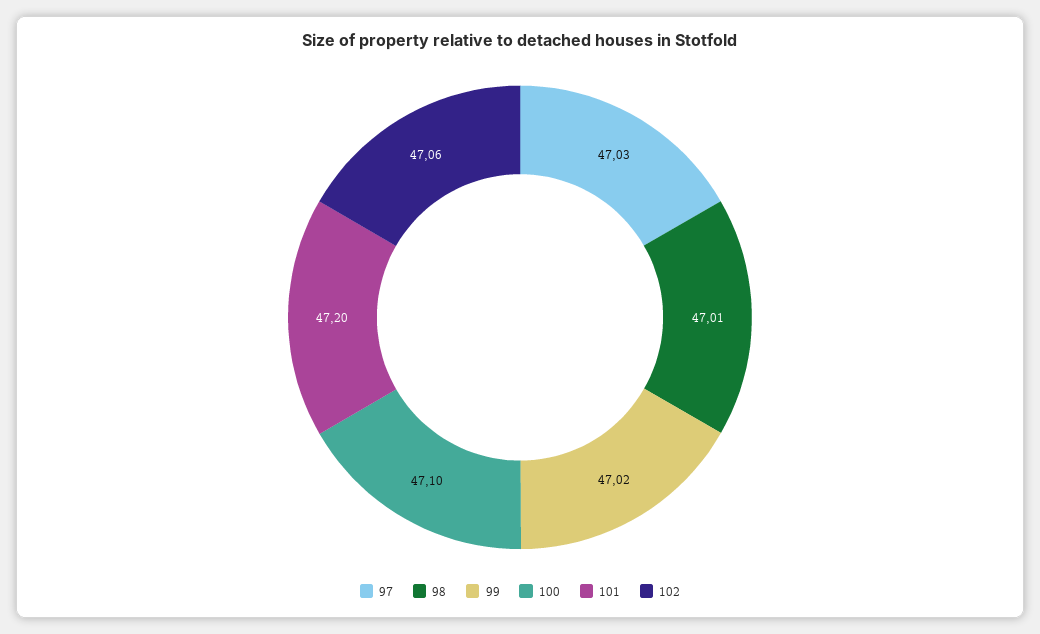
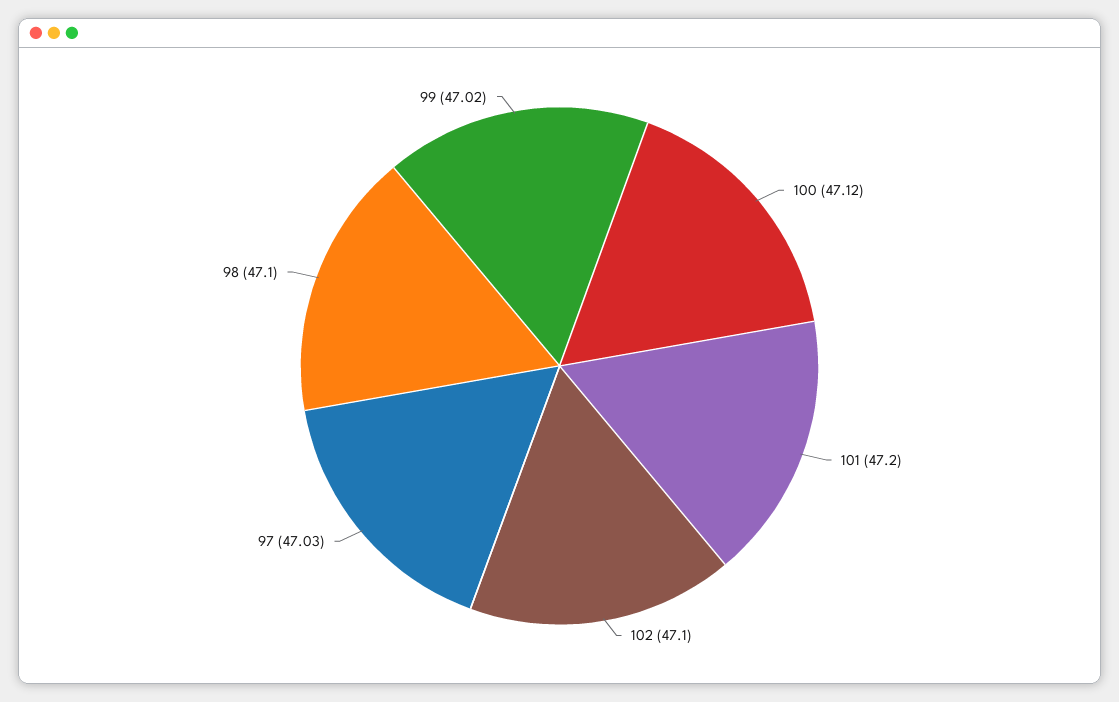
98: 47.01 -> 47.1
100: 47.1 -> 47.12
102: 47.06 -> 47.1

